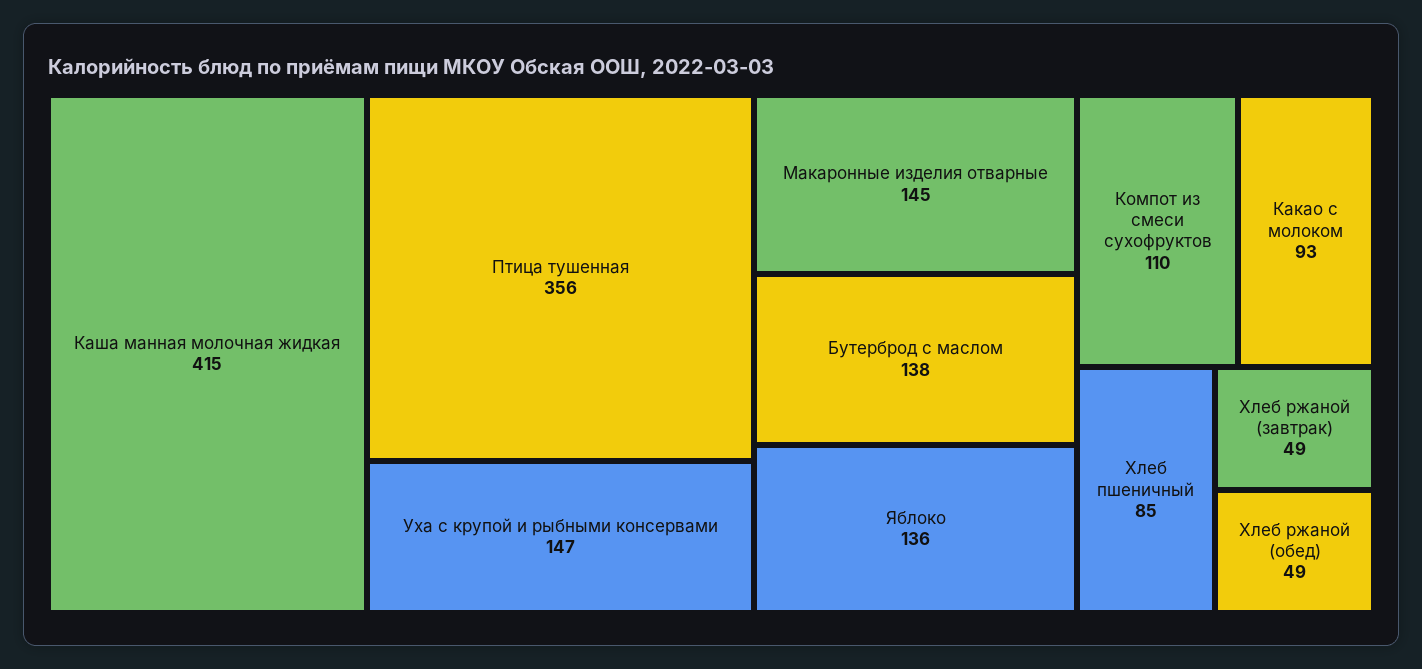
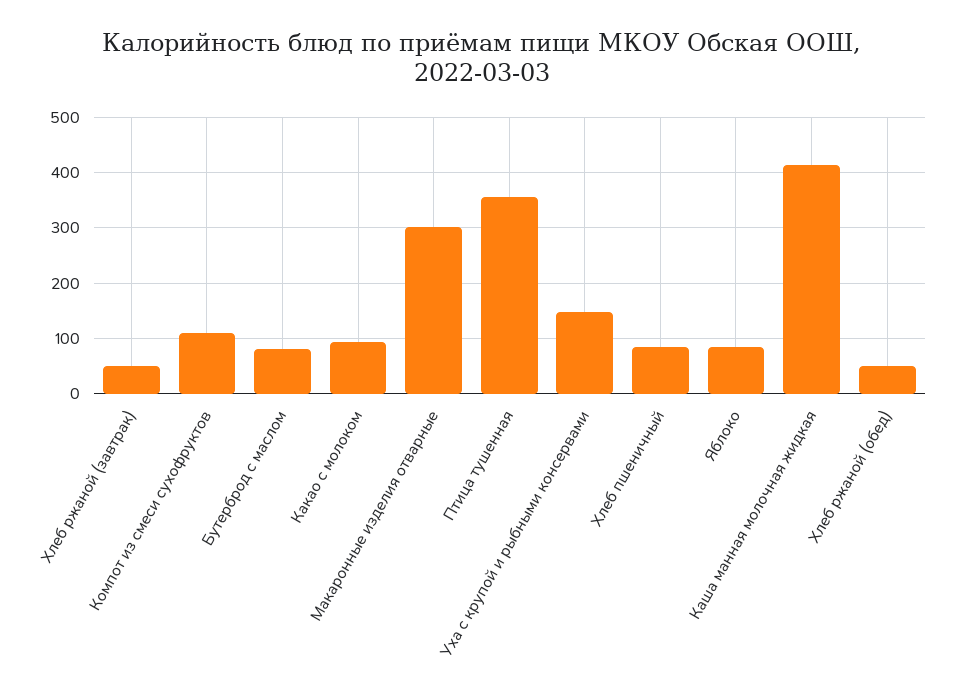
Макаронные изделия отварные: 145 -> 300
Бутерброд с маслом: 138 -> 80
Яблоко: 136 -> 80

